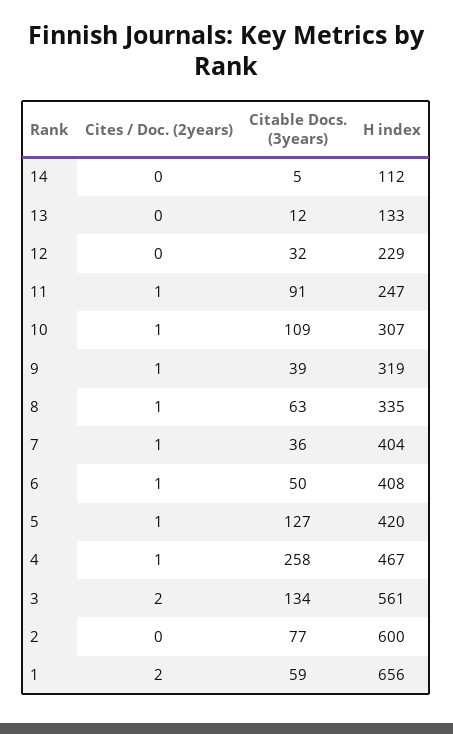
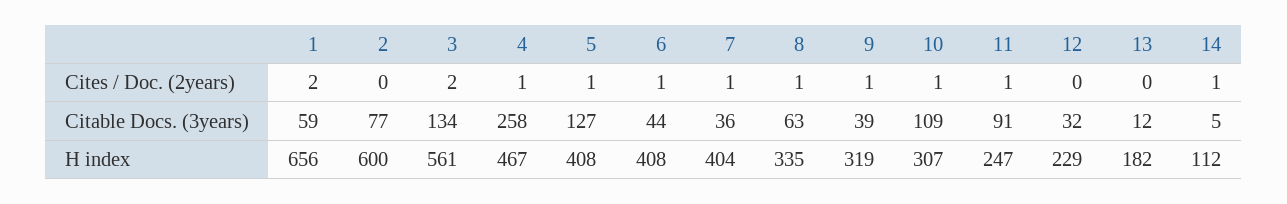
Cites / Doc. (2years), 14: 0 -> 1
H index, 13: 133 -> 182
Citable Docs. (3years), 6: 50 -> 44
H index, 5: 420 -> 408

